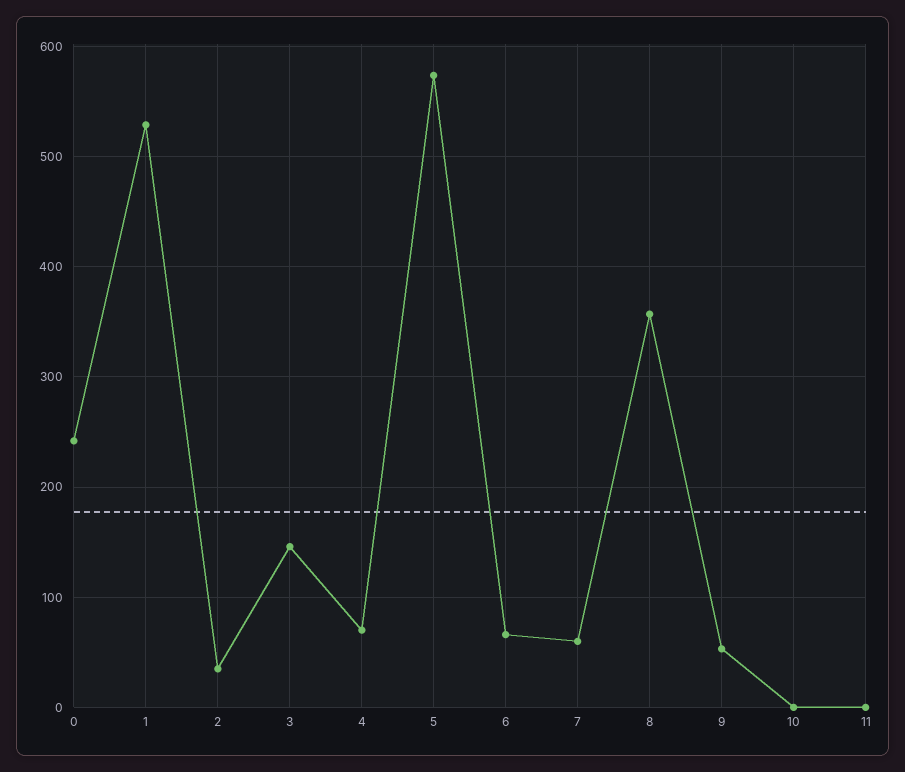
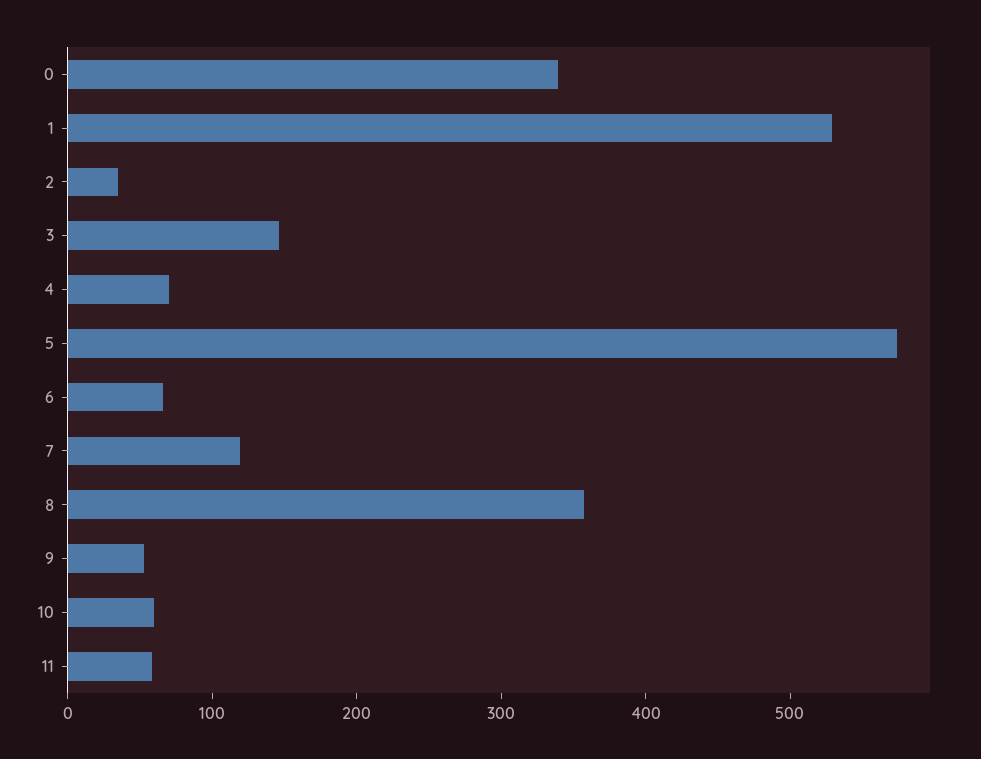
0: 240 -> 340
7: 60 -> 120
10: 0 -> 60
11: 0 -> 60

